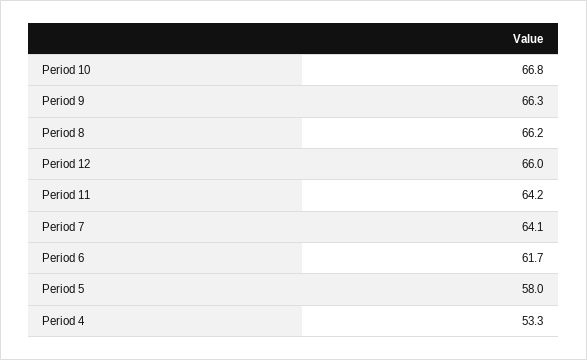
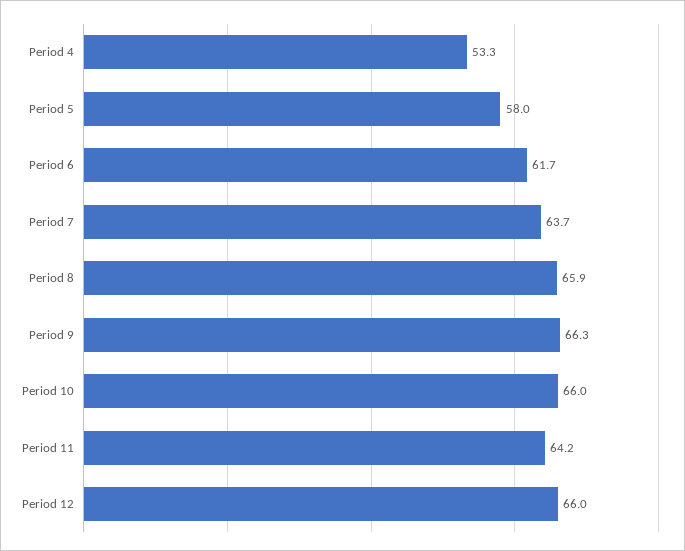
Period 10: 66.8 -> 66
Period 8: 66.2 -> 65.9
Period 7: 64.1 -> 63.7

